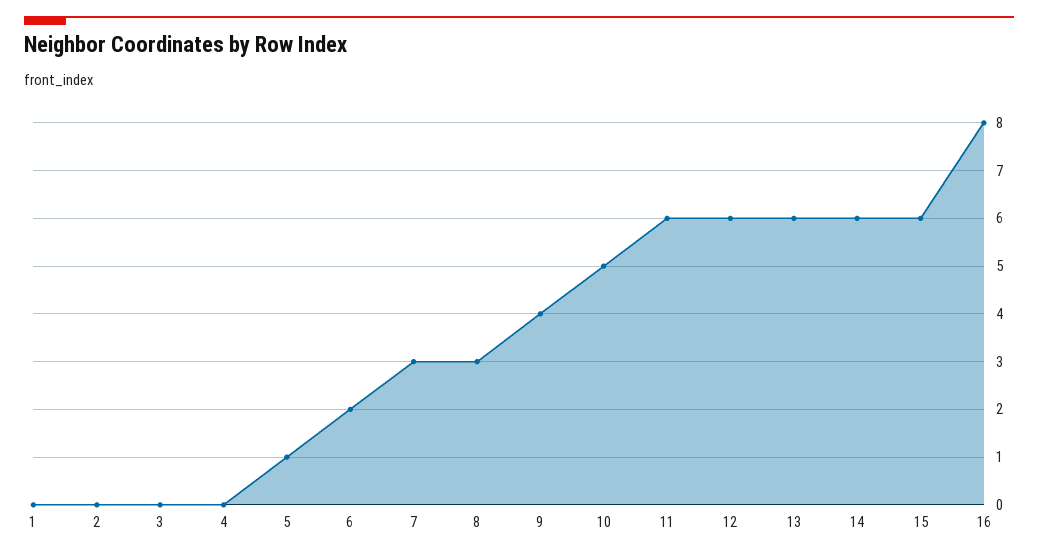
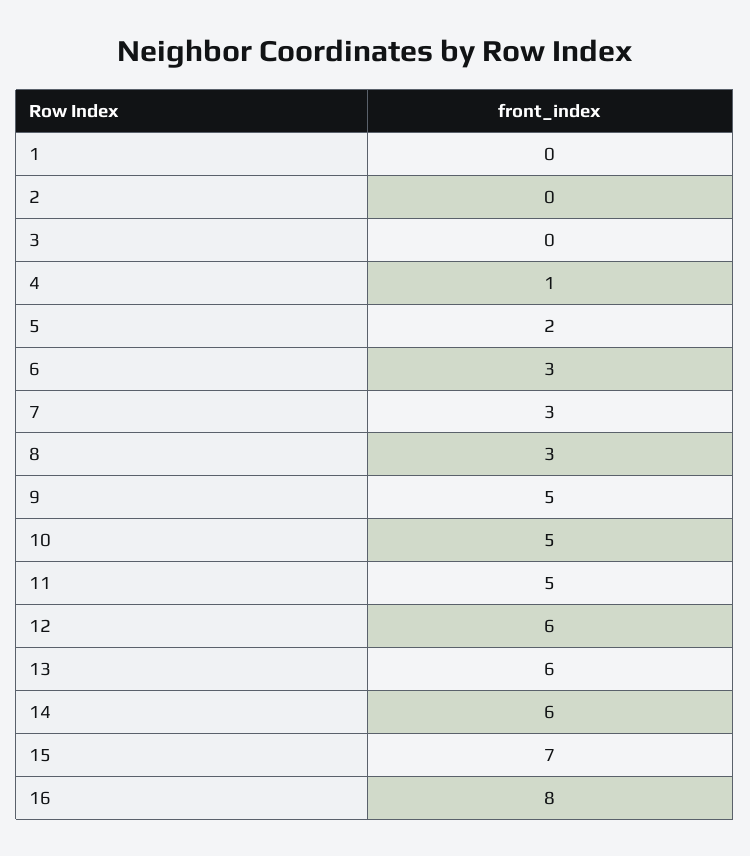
4: 0 -> 1
5: 1 -> 2
6: 2 -> 3
9: 4 -> 5
11: 6 -> 5
15: 6 -> 7

